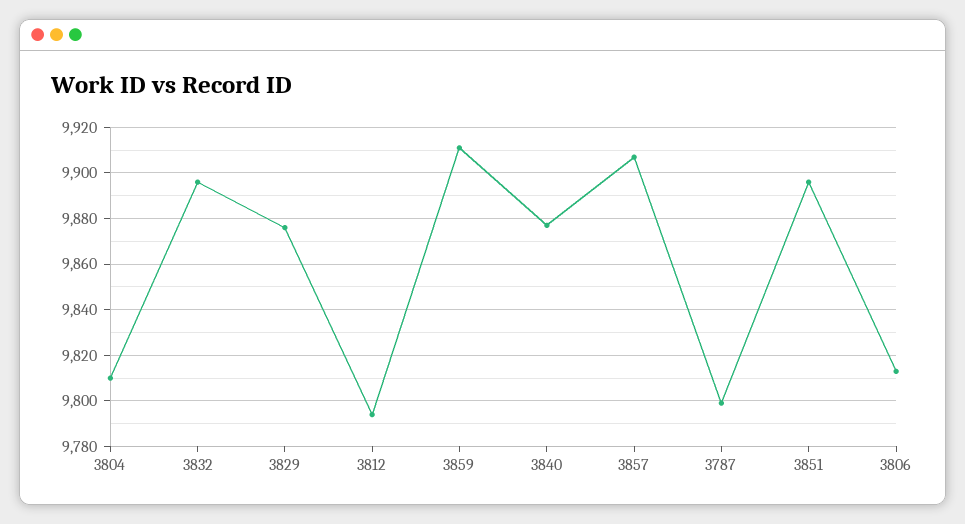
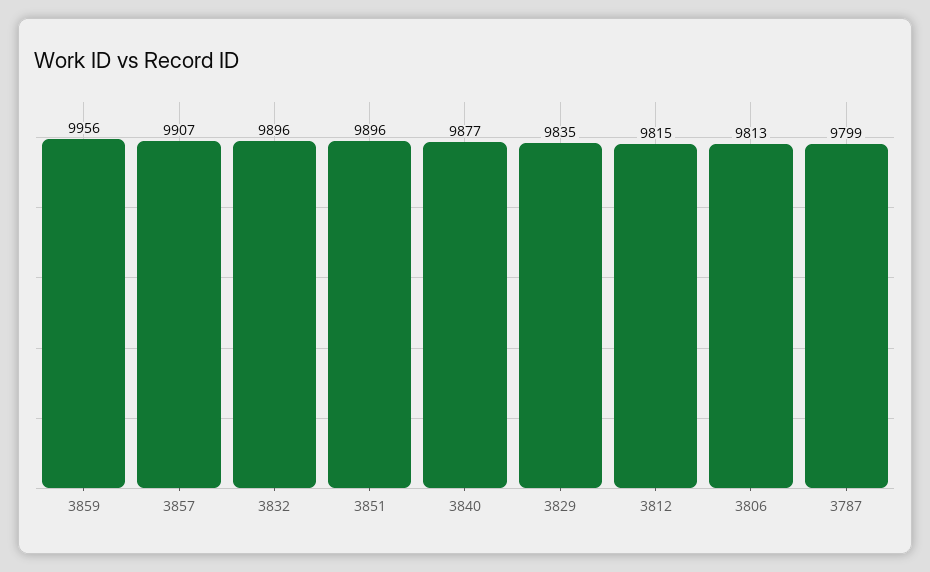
3804: 9810 -> none
3829: 9875 -> 9835
3812: 9795 -> 9815
3859: 9910 -> 9956

